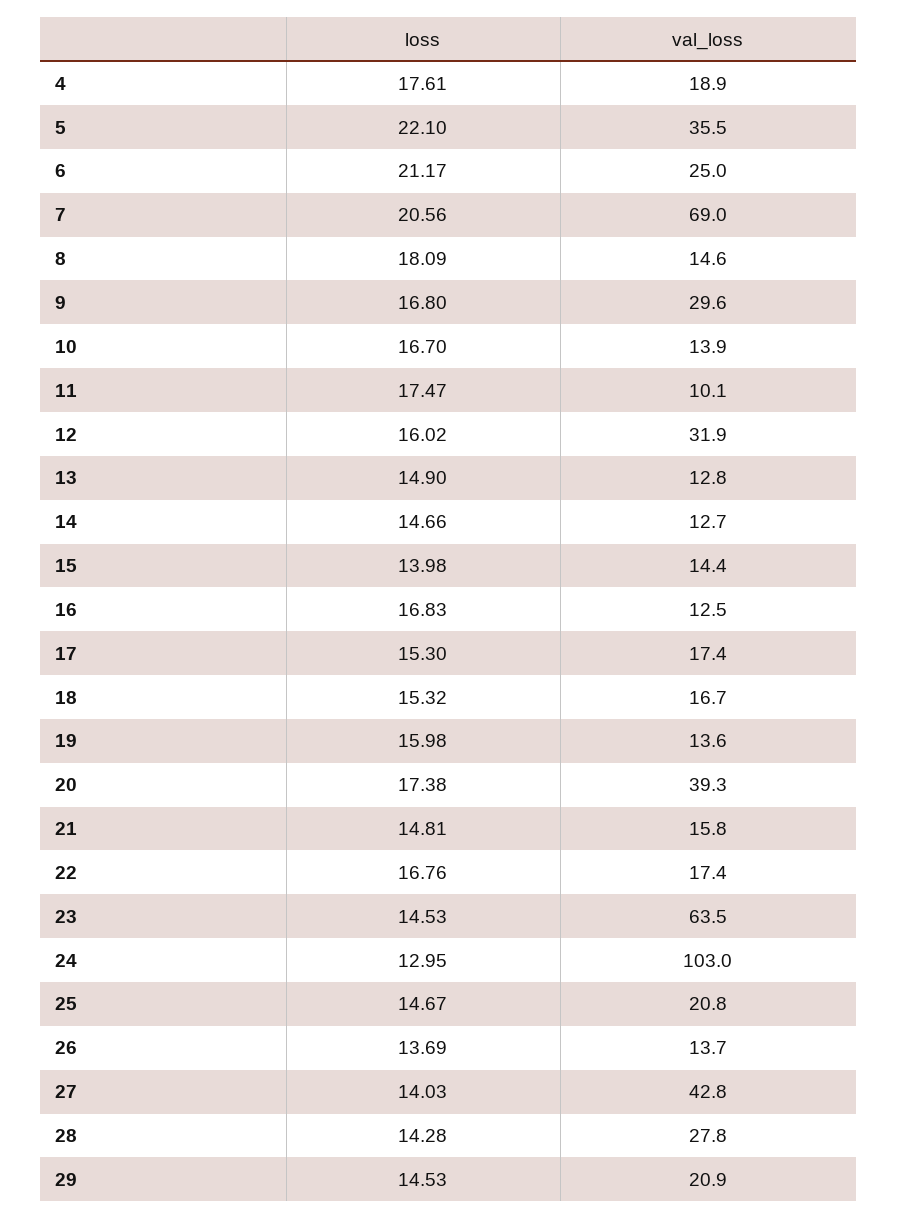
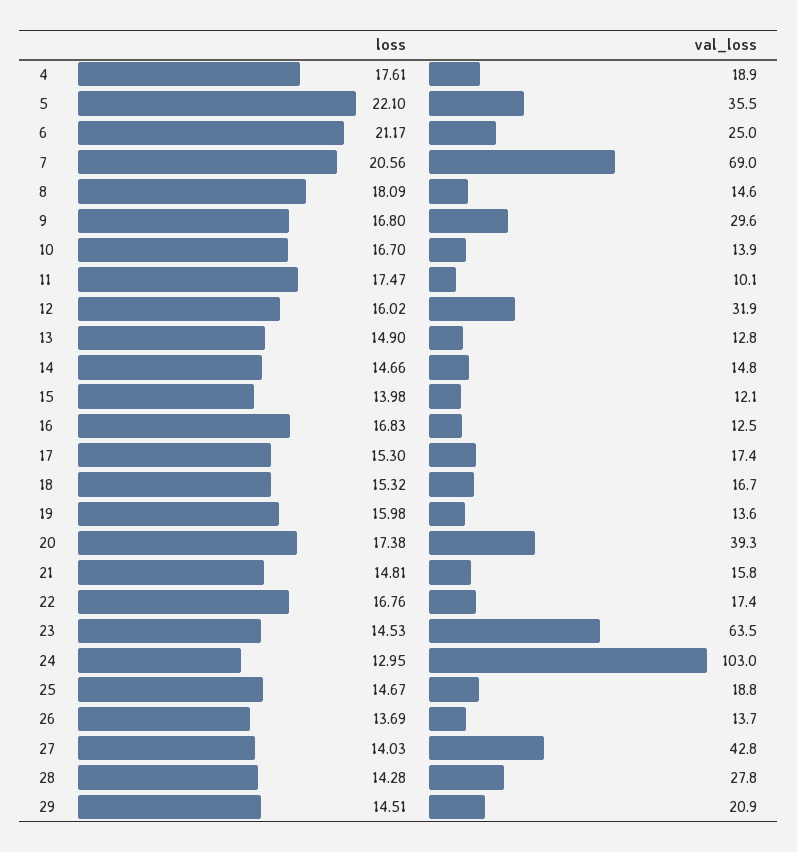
val_loss, 14: 12.7 -> 14.8
val_loss, 15: 14.4 -> 12.1
val_loss, 25: 20.8 -> 18.8
loss, 29: 14.53 -> 14.51

